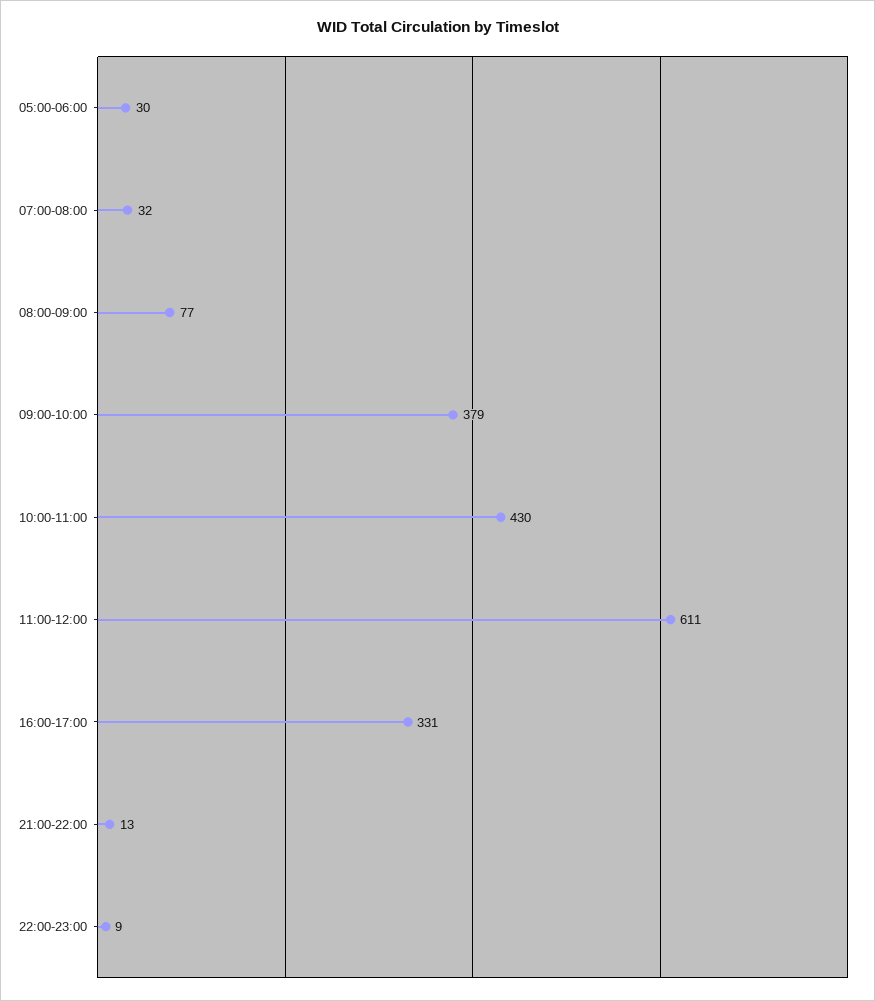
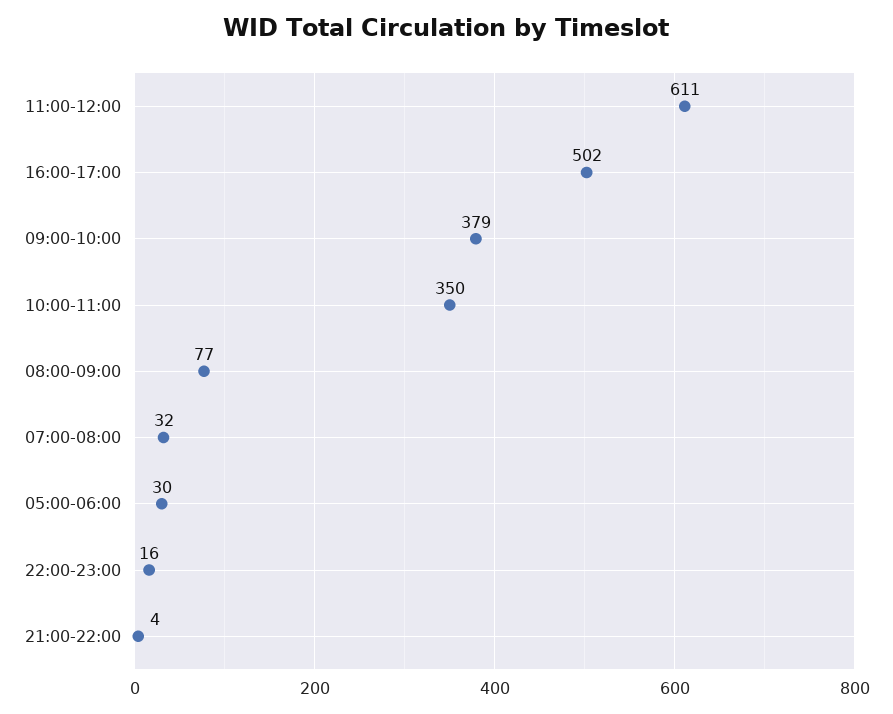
10:00-11:00: 430 -> 350
16:00-17:00: 331 -> 502
21:00-22:00: 13 -> 4
22:00-23:00: 9 -> 16

